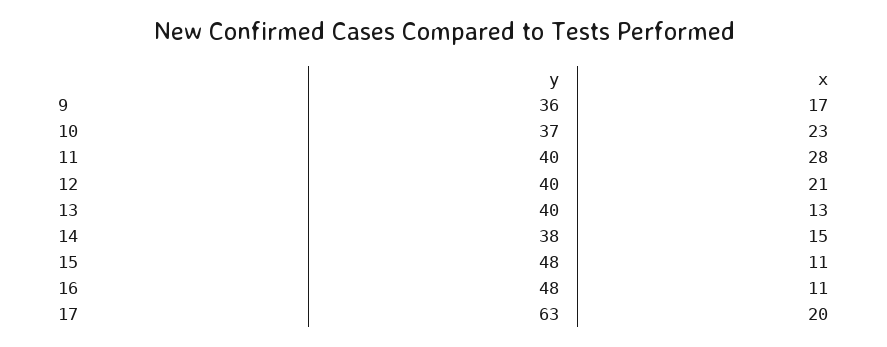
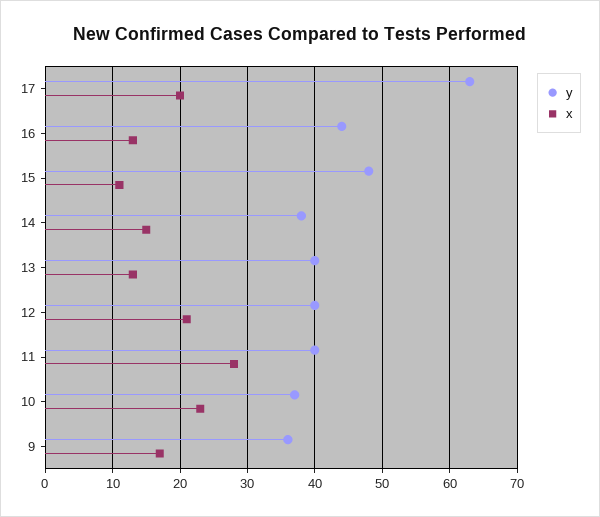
y, 16: 48 -> 44
x, 16: 11 -> 13

